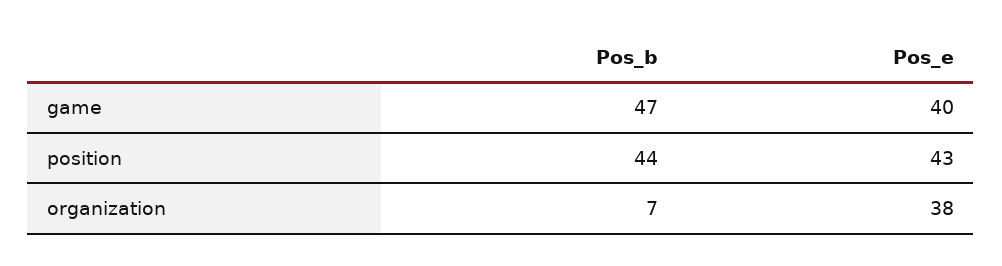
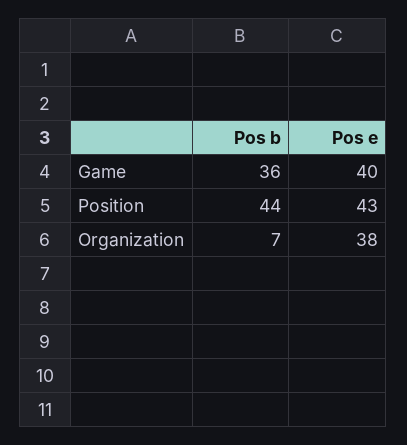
Pos_b, game: 47 -> 36

